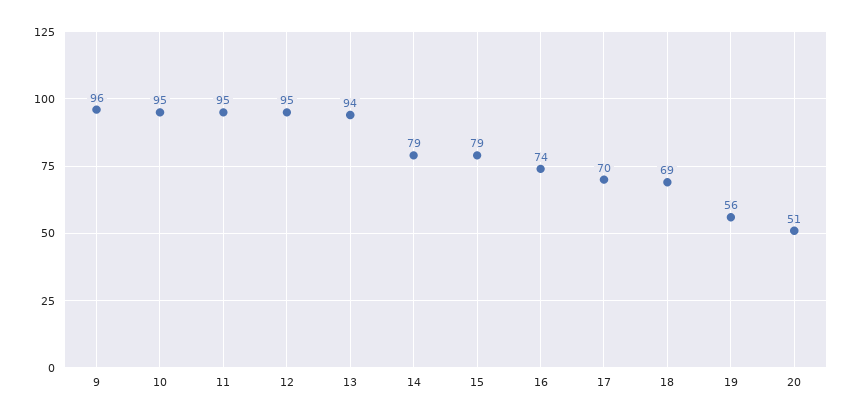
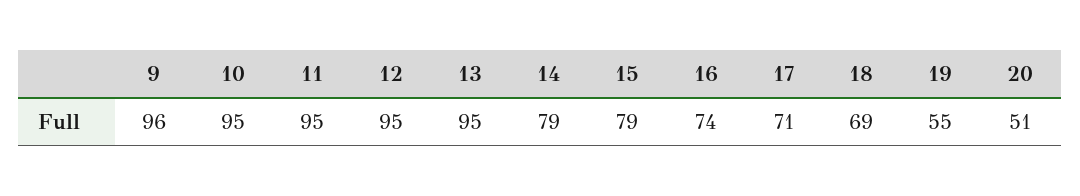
13: 94 -> 95
17: 70 -> 71
19: 56 -> 55

